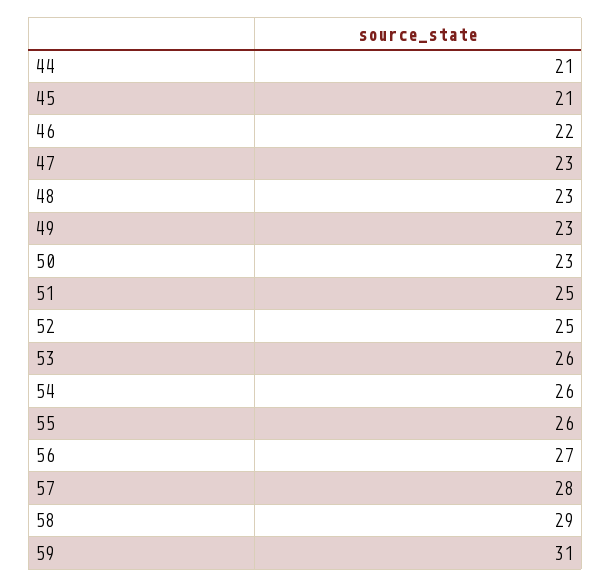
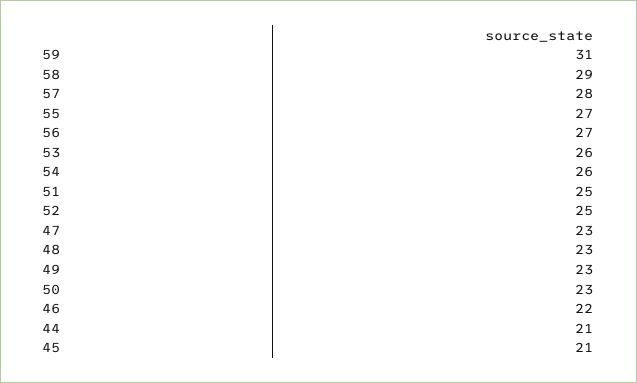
55: 26 -> 27

